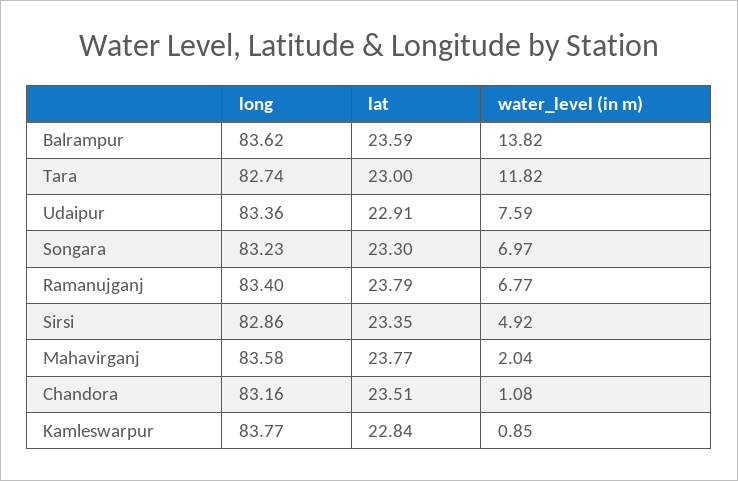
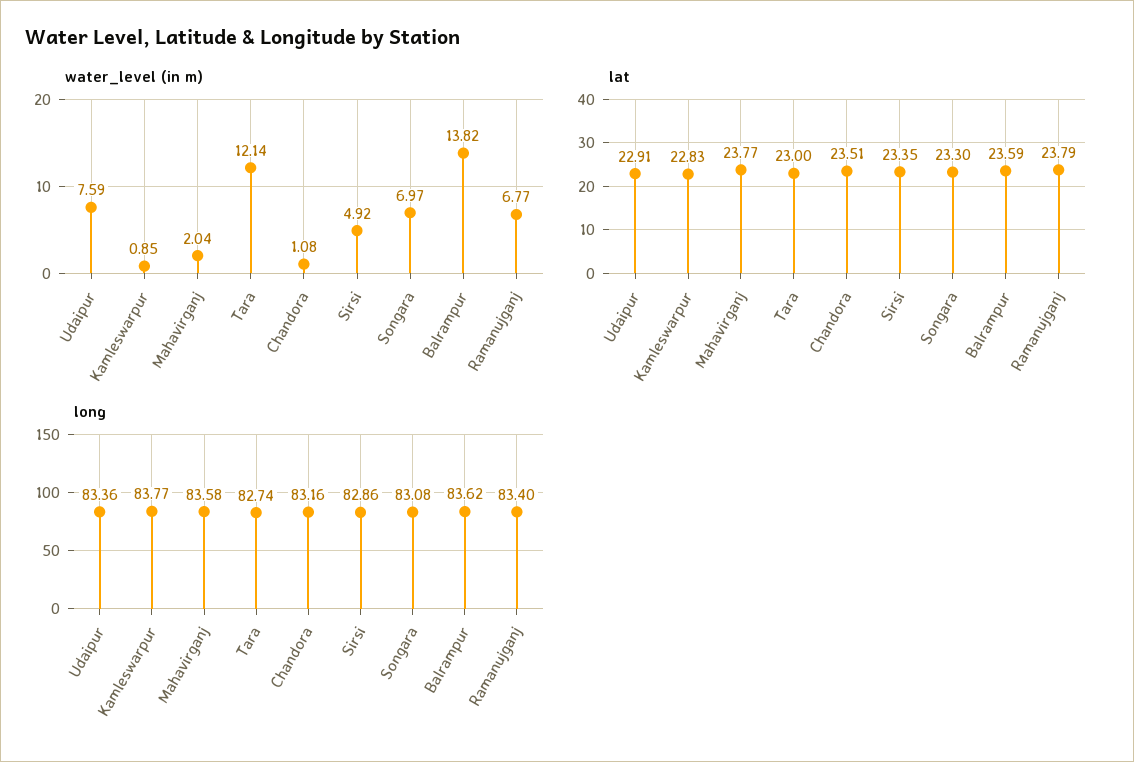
water_level (in m), Tara: 11.82 -> 12.14
long, Songara: 83.23 -> 83.08
lat, Kamleswarpur: 22.84 -> 22.83

